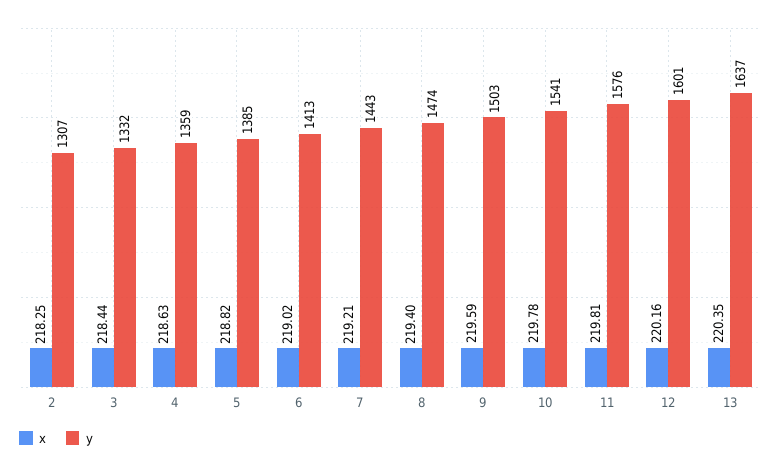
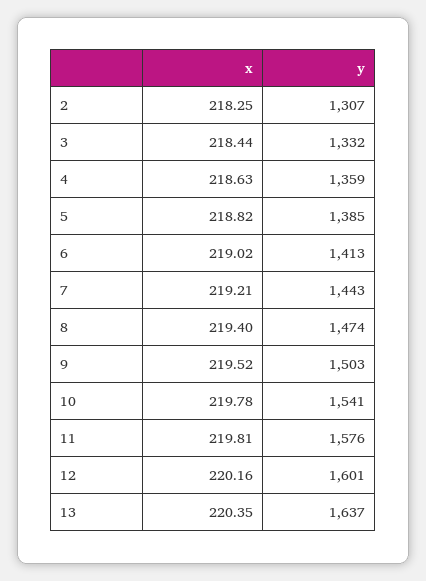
x, 9: 219.59 -> 219.52

